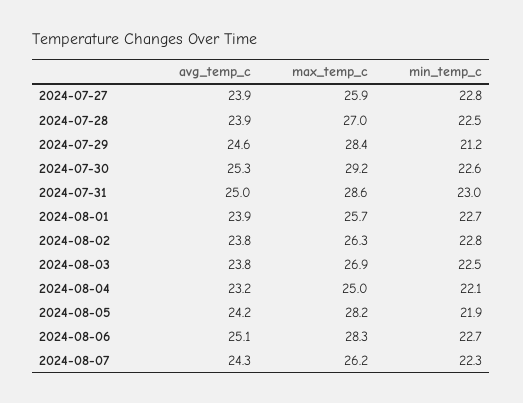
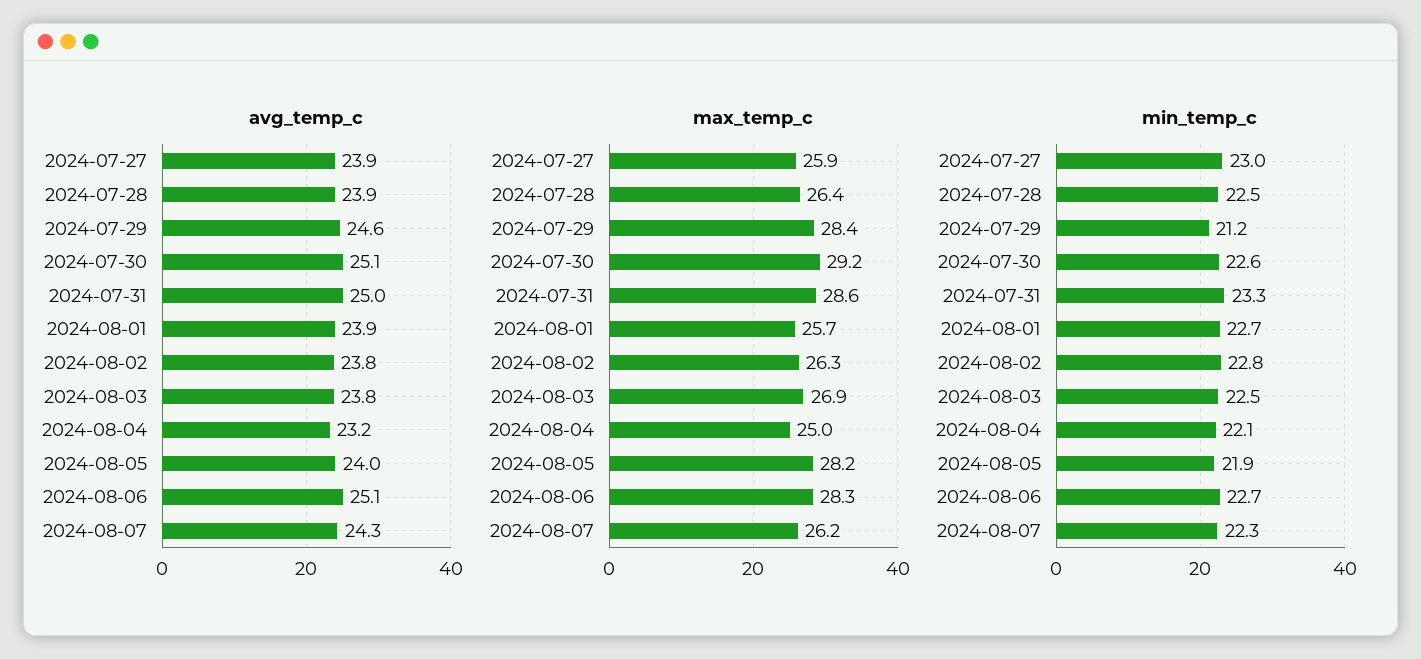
min_temp_c, 2024-07-27: 22.8 -> 23
max_temp_c, 2024-07-28: 27 -> 26.4
avg_temp_c, 2024-07-30: 25.3 -> 25.1
min_temp_c, 2024-07-31: 23 -> 23.3
avg_temp_c, 2024-08-05: 24.2 -> 24

